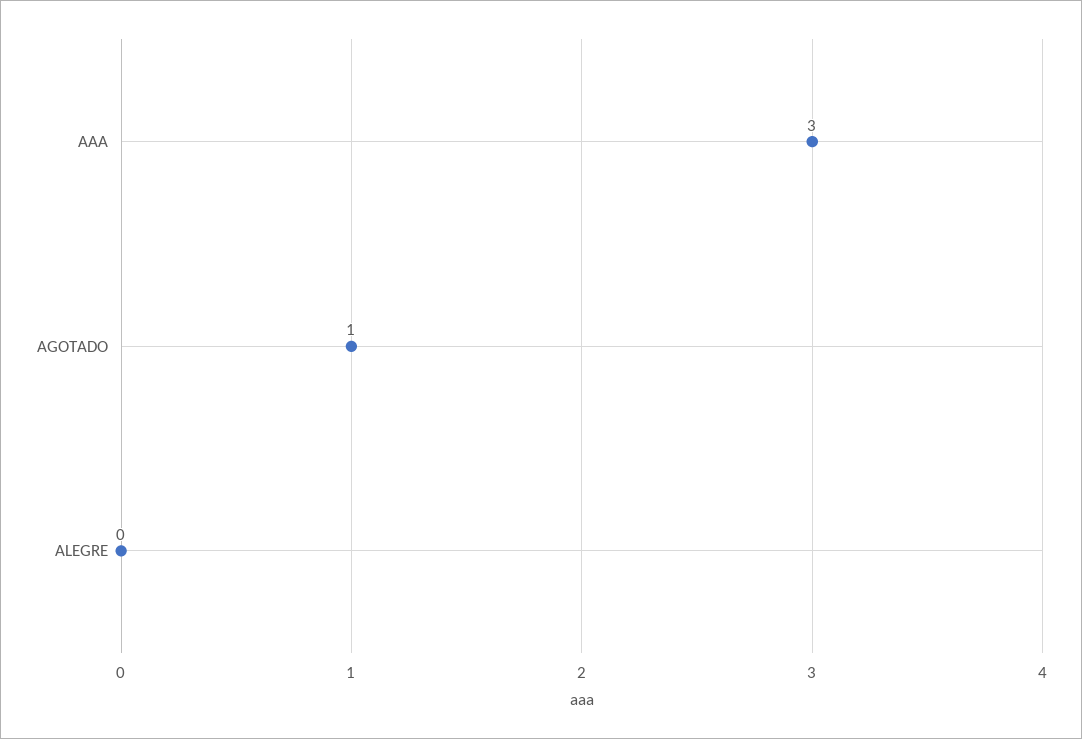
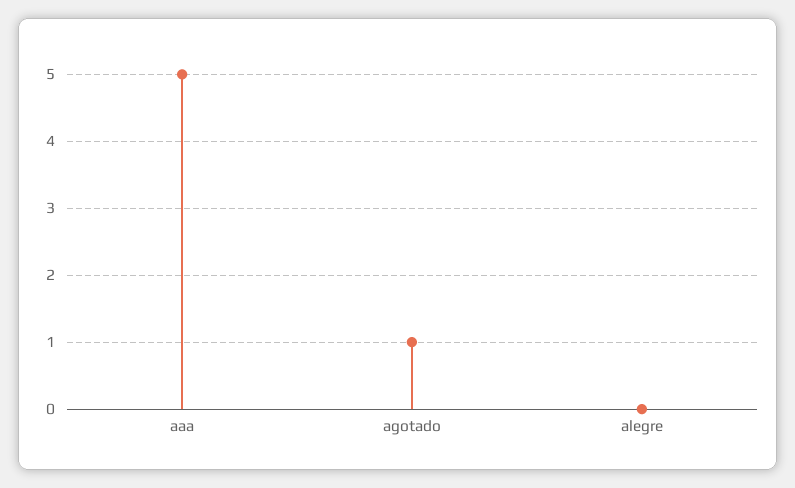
AAA: 3 -> 5

